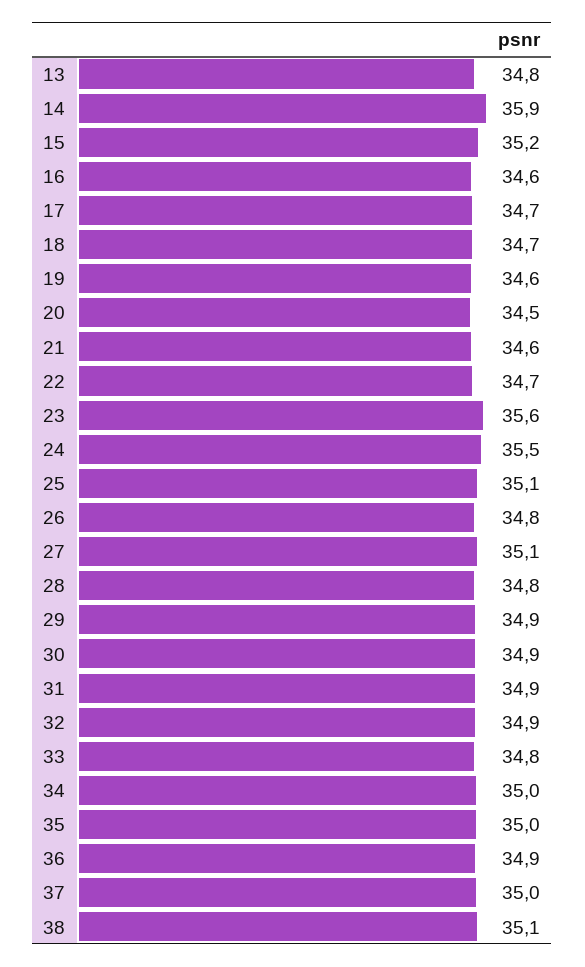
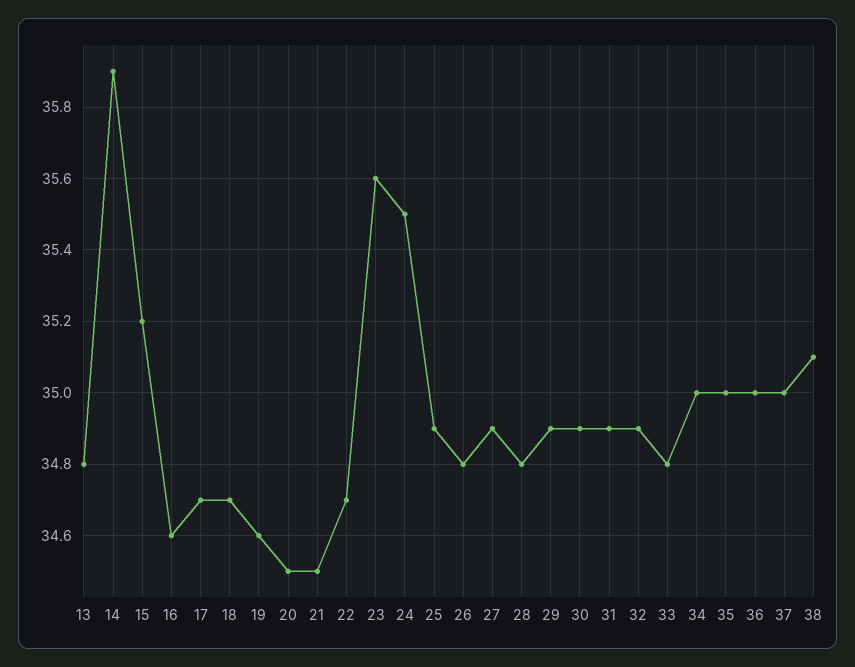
21: 34.6 -> 34.5
25: 35.1 -> 34.9
27: 35.1 -> 34.9
36: 34.9 -> 35

